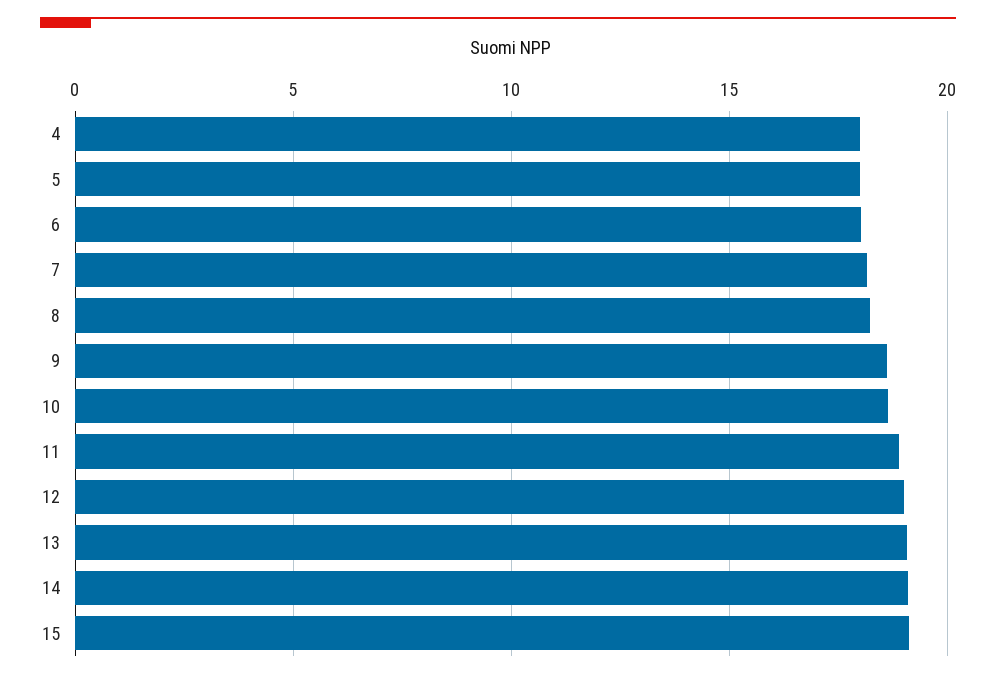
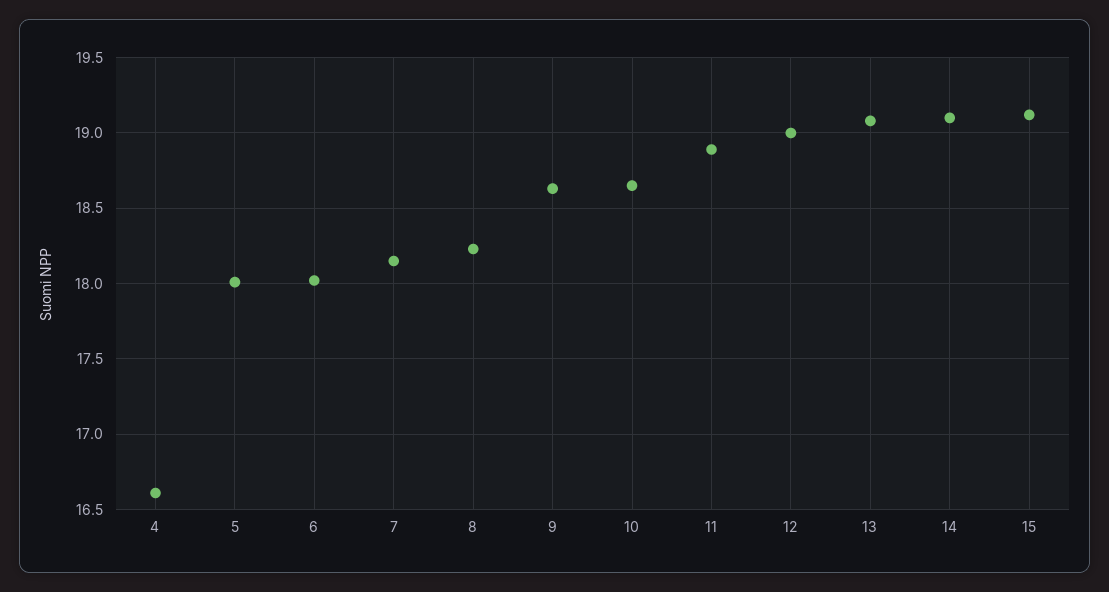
4: 18 -> 16.6

